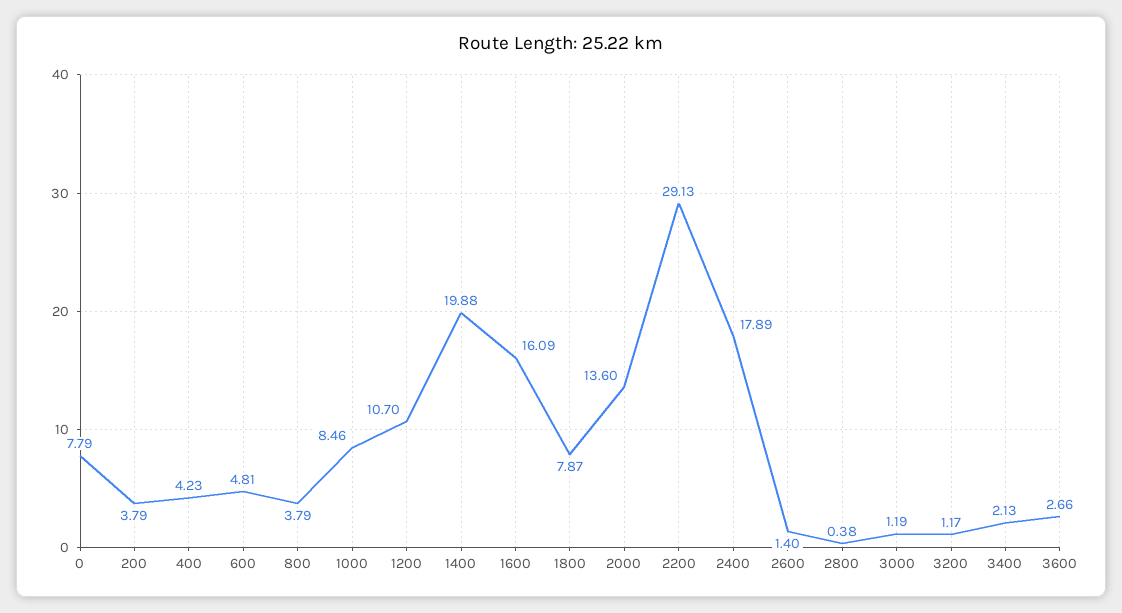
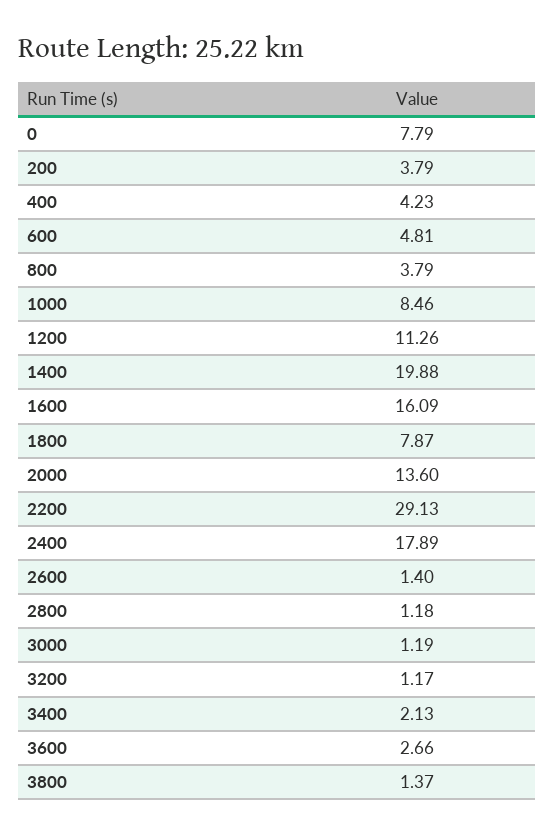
1200: 10.7 -> 11.26
2800: 0.38 -> 1.18
3800: none -> 1.37

